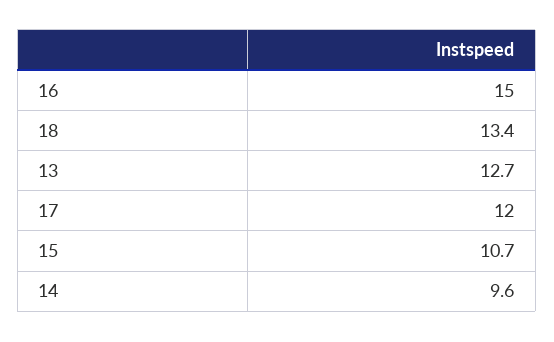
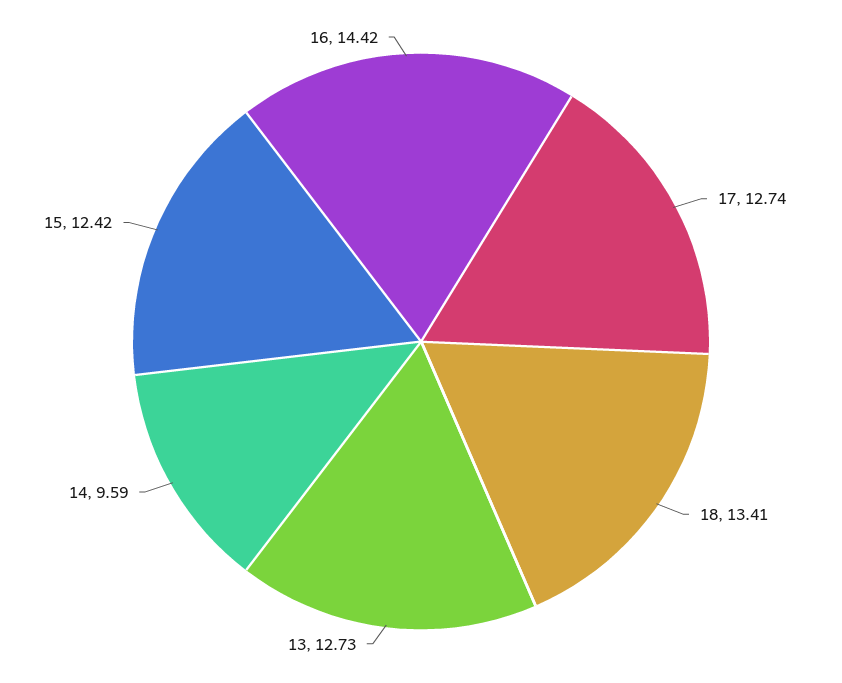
16: 15 -> 14.42
17: 12 -> 12.74
15: 10.7 -> 12.42

